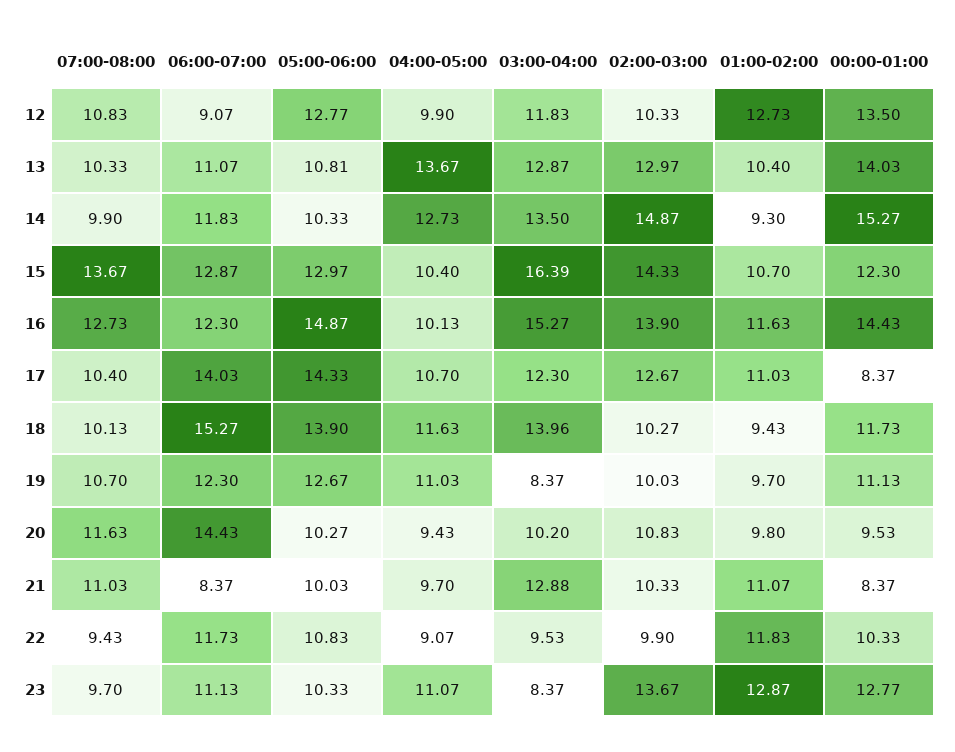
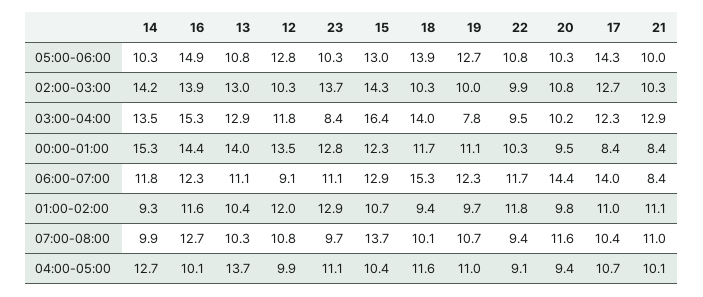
01:00-02:00, 12: 12.73 -> 12
02:00-03:00, 14: 14.87 -> 14.2
03:00-04:00, 19: 8.37 -> 7.8
04:00-05:00, 21: 9.7 -> 10.1

